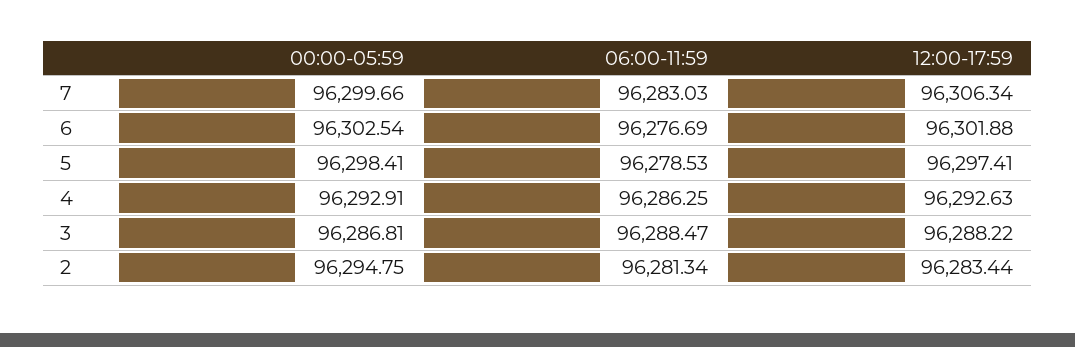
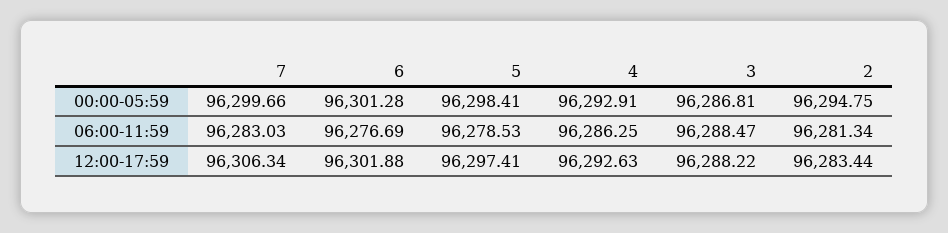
00:00-05:59, 6: 96302.54 -> 96301.28

